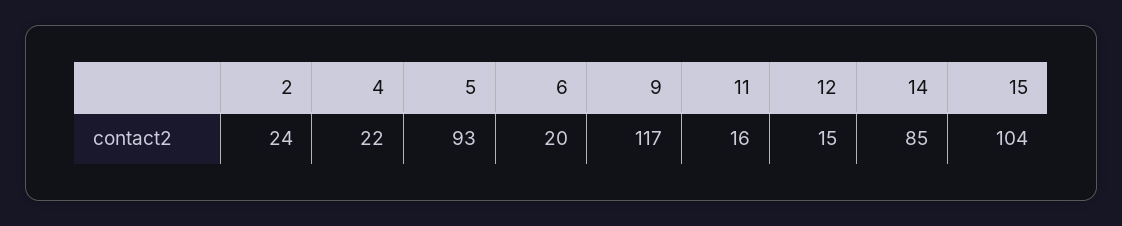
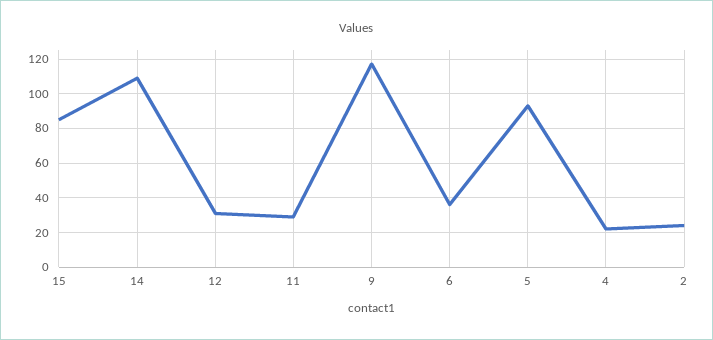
6: 20 -> 35
11: 16 -> 30
12: 15 -> 30
14: 85 -> 110
15: 104 -> 85

